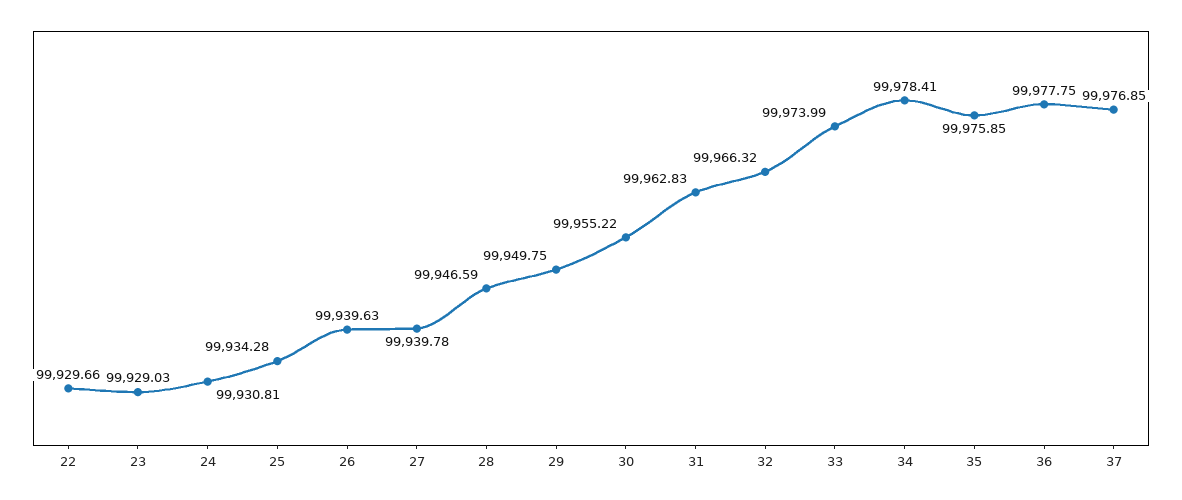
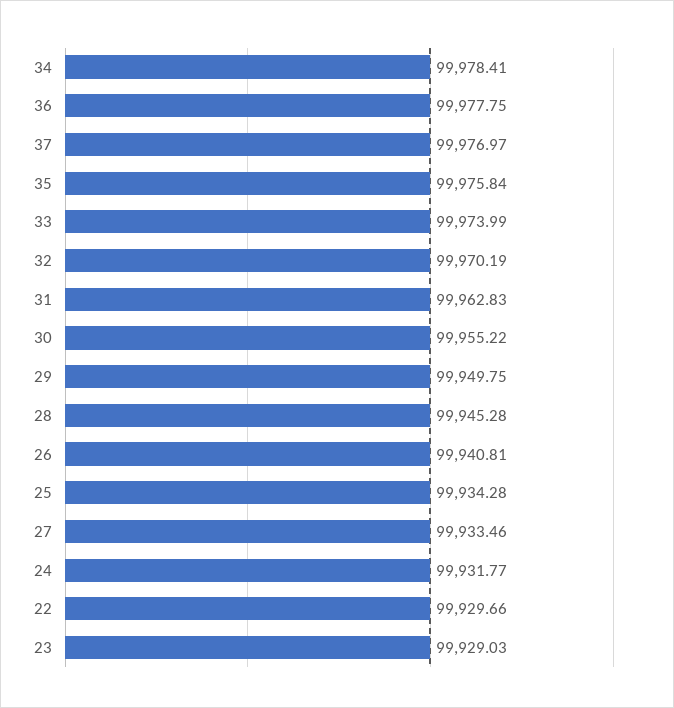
24: 99930.81 -> 99931.77
26: 99939.63 -> 99940.81
27: 99939.78 -> 99933.46
28: 99946.59 -> 99945.28
32: 99966.32 -> 99970.19
35: 99975.85 -> 99975.84
37: 99976.85 -> 99976.97

